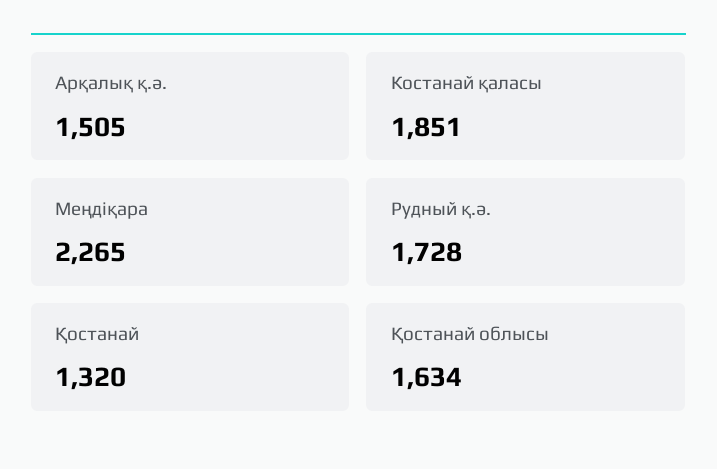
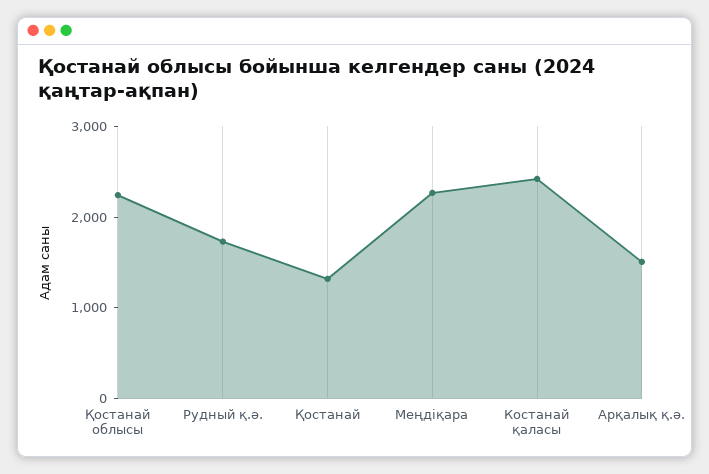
Костанай қаласы: 1851 -> 2400
Қостанай облысы: 1634 -> 2200

